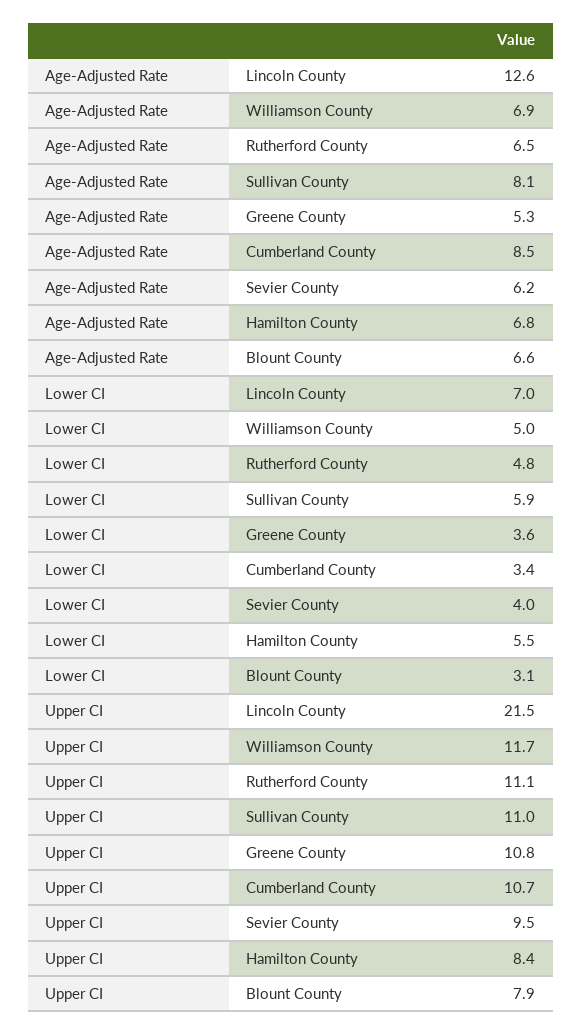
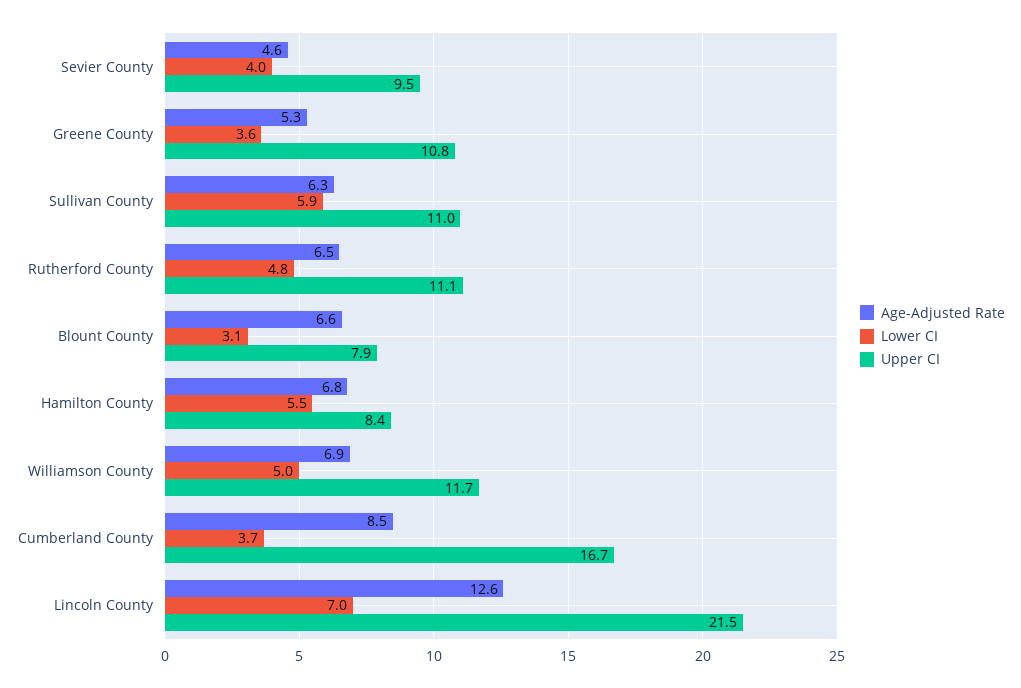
Age-Adjusted Rate, Sullivan County: 8.1 -> 6.3
Age-Adjusted Rate, Sevier County: 6.2 -> 4.6
Lower CI, Cumberland County: 3.4 -> 3.7
Upper CI, Cumberland County: 10.7 -> 16.7

